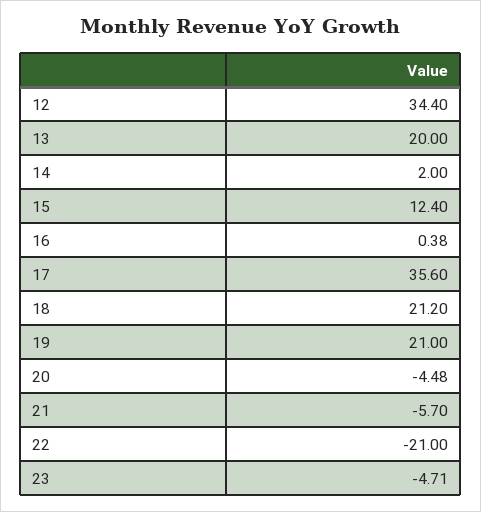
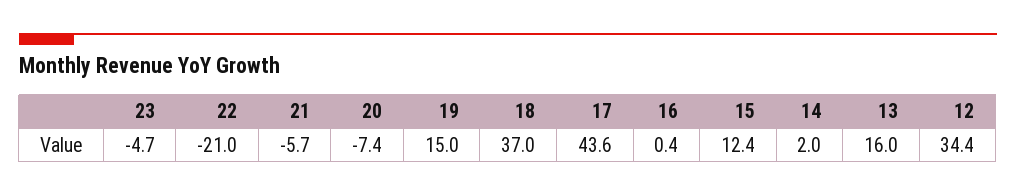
13: 20 -> 16
17: 35.6 -> 43.6
18: 21.2 -> 37
19: 21 -> 15
20: -4.48 -> -7.4

